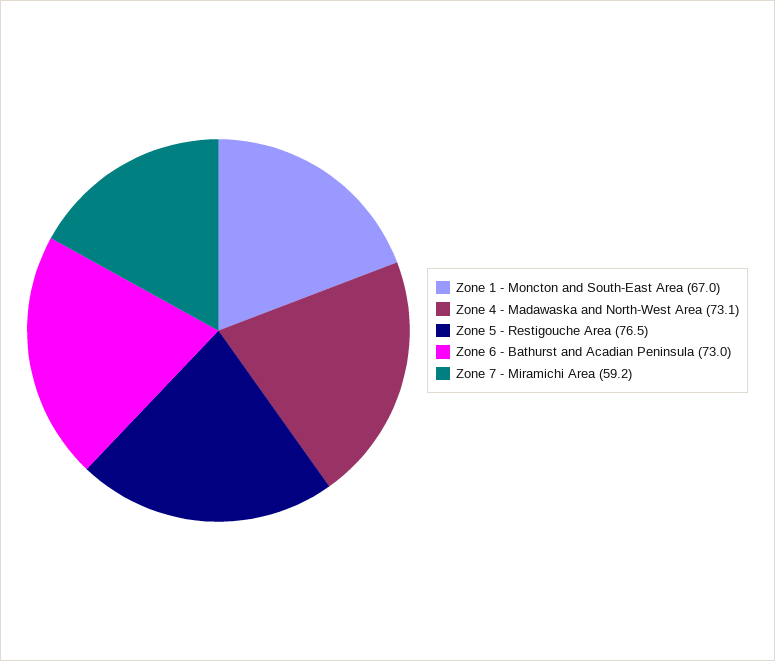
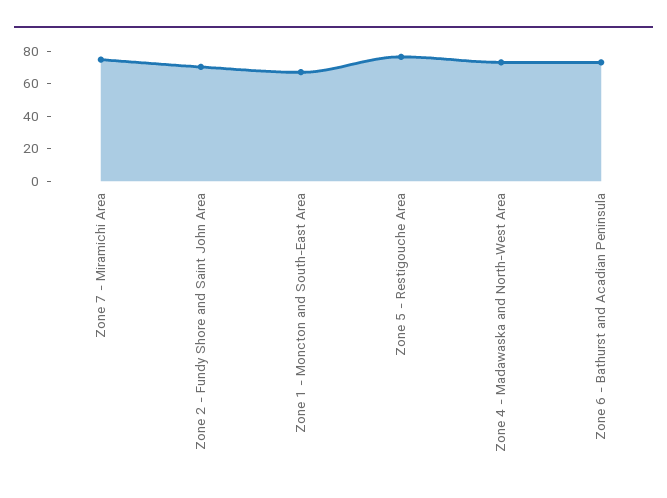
Zone 7 - Miramichi Area: 59.2 -> 75
Zone 2 - Fundy Shore and Saint John Area: none -> 70

